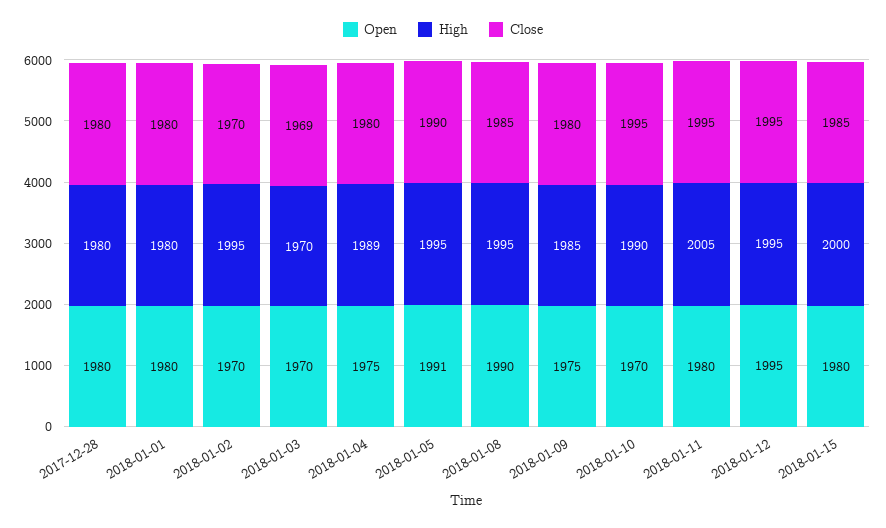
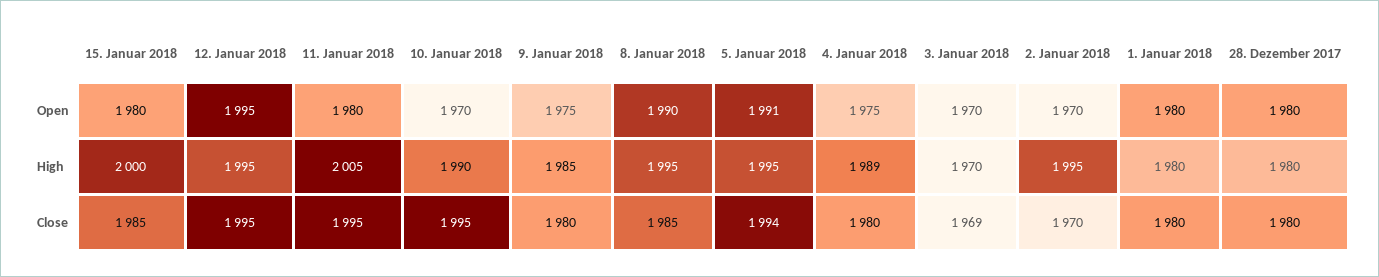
Close, 2018-01-05: 1990 -> 1994

